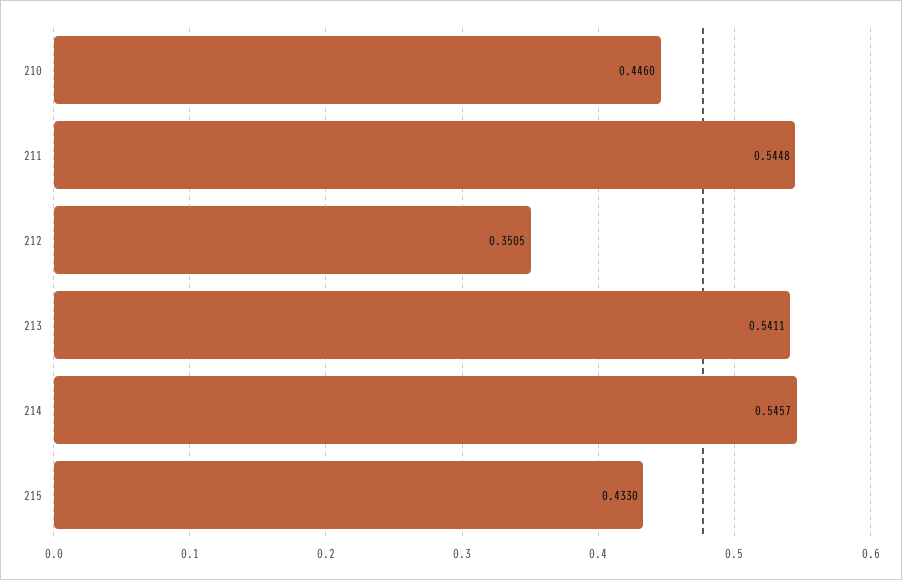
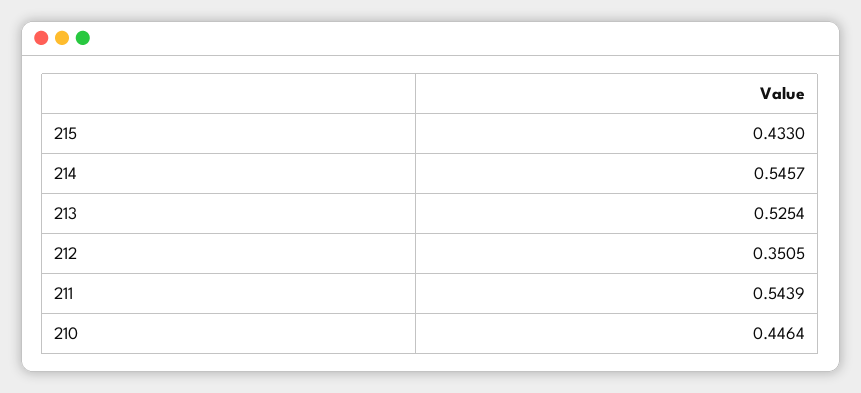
210: 0.446 -> 0.4464
211: 0.5448 -> 0.5439
213: 0.5411 -> 0.5254

